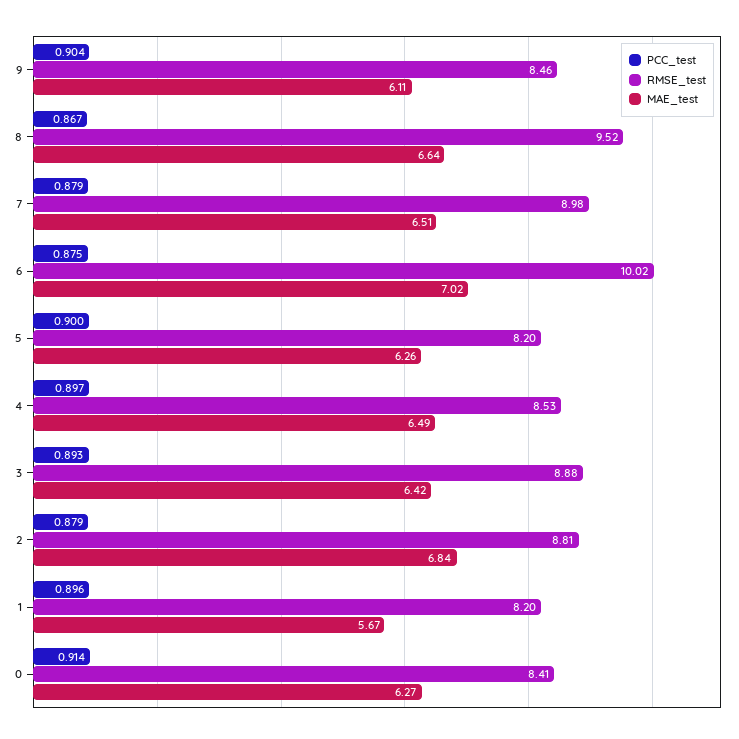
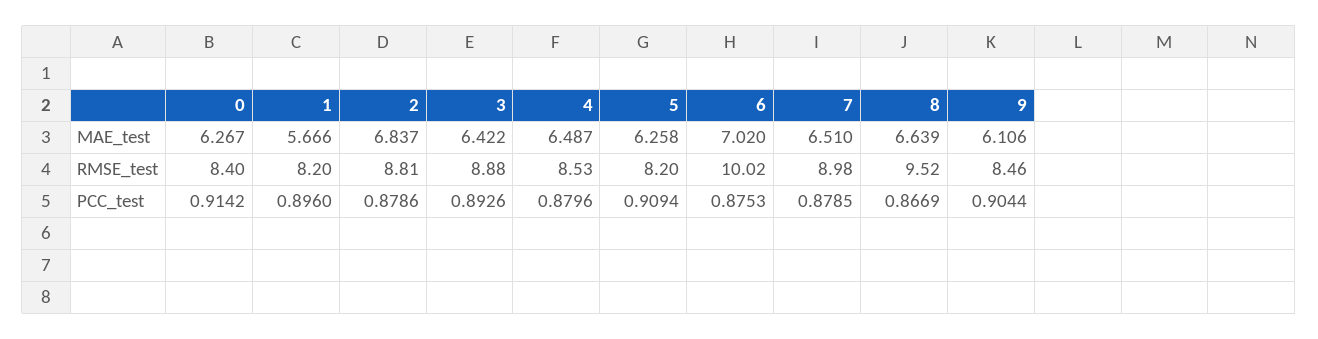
PCC_test, 5: 0.9 -> 0.9094
PCC_test, 4: 0.897 -> 0.8796
RMSE_test, 0: 8.41 -> 8.4

